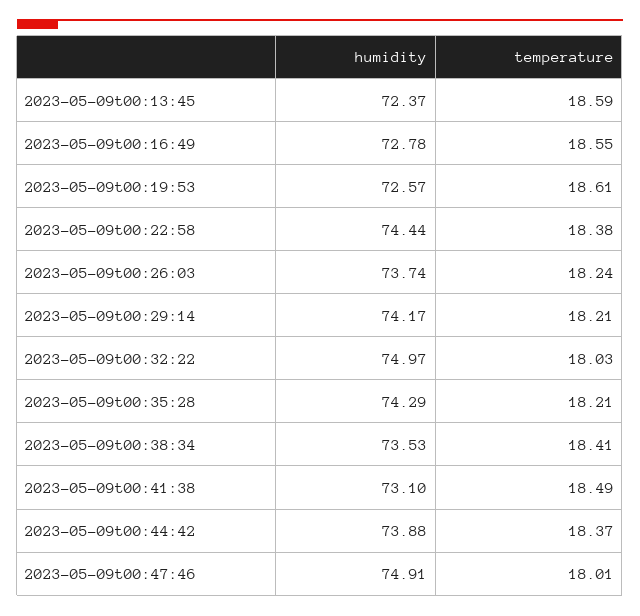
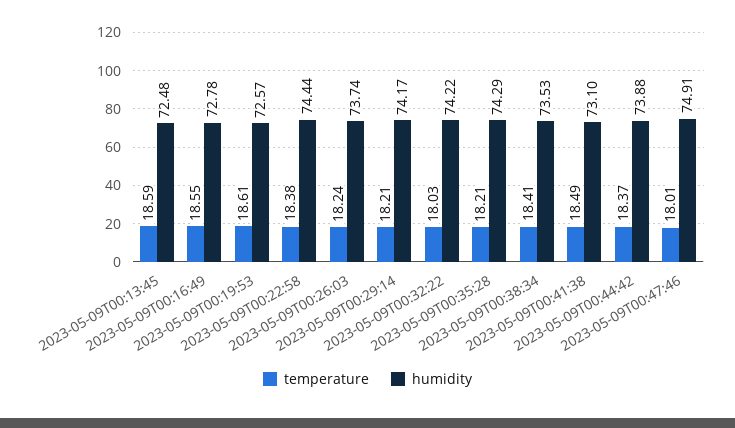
humidity, 2023-05-09t00:13:45: 72.37 -> 72.48
humidity, 2023-05-09t00:32:22: 74.97 -> 74.22

